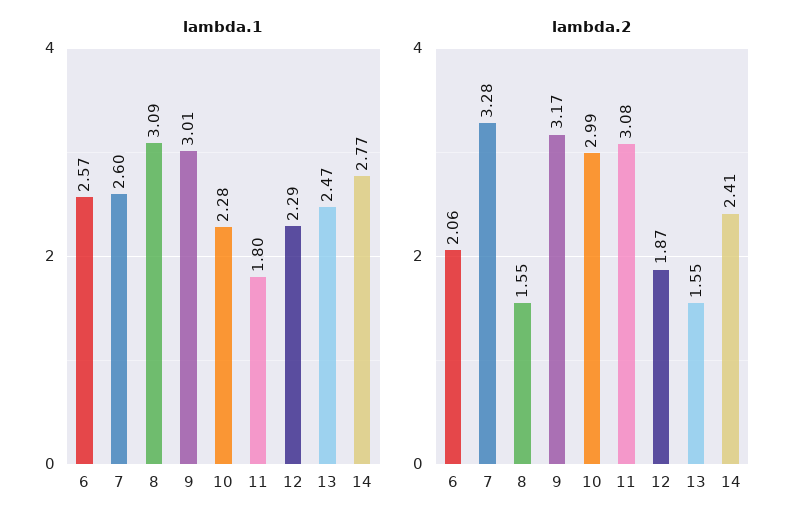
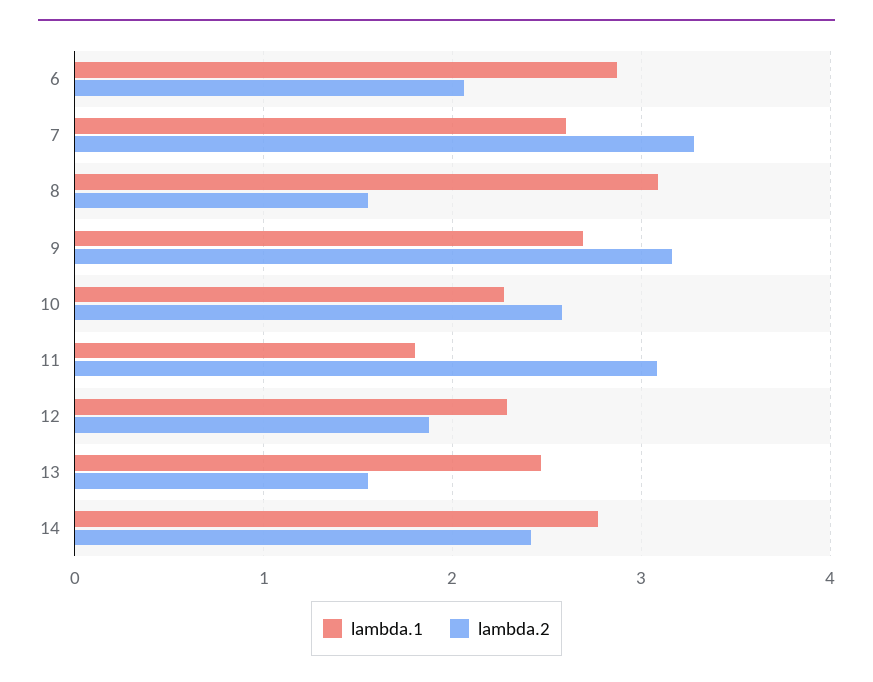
lambda.1, 6: 2.57 -> 2.9
lambda.1, 9: 3.01 -> 2.7
lambda.2, 10: 2.99 -> 2.6

